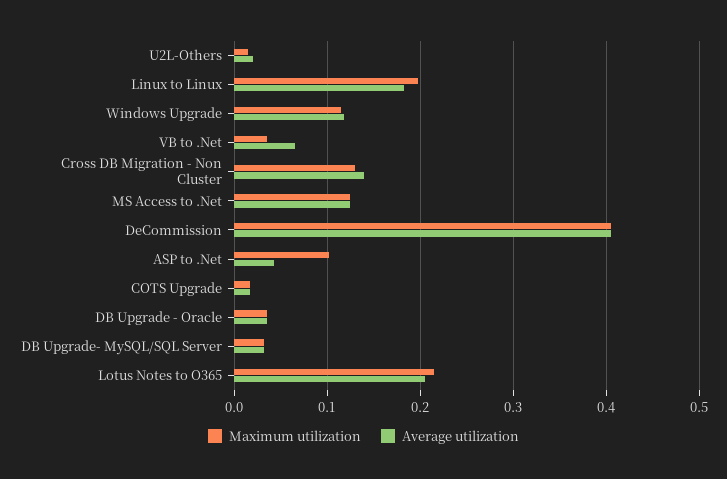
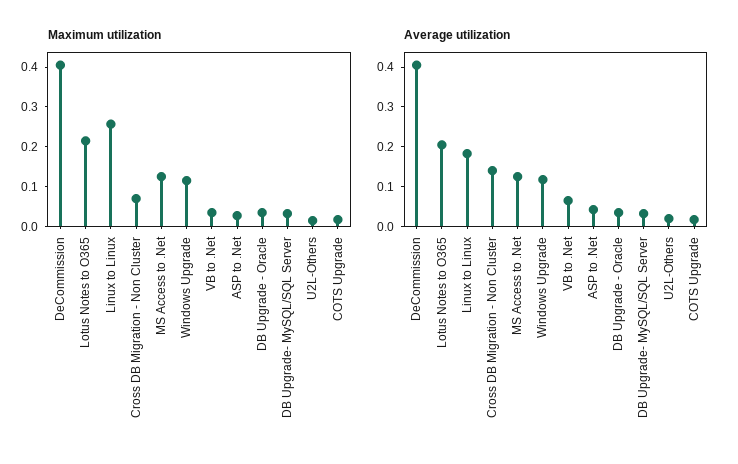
Maximum utilization, Linux to Linux: 0.2 -> 0.25
Maximum utilization, Cross DB Migration - Non Cluster: 0.13 -> 0.075
Maximum utilization, ASP to .Net: 0.1 -> 0.025

